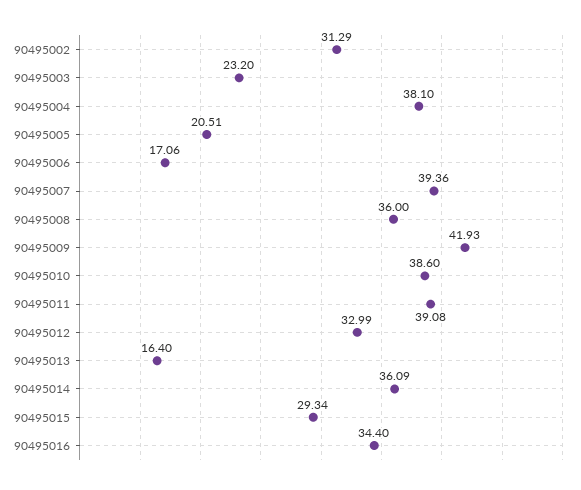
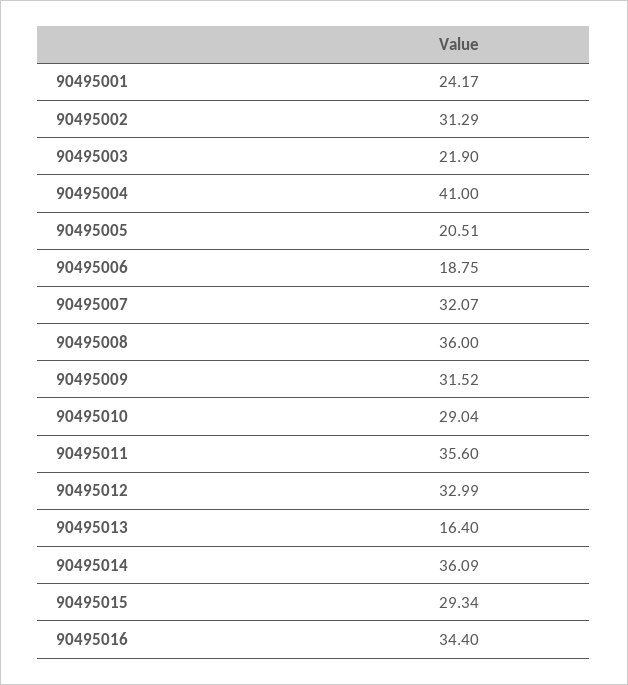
90495003: 23.2 -> 21.9
90495004: 38.1 -> 41
90495006: 17.06 -> 18.75
90495007: 39.36 -> 32.07
90495009: 41.93 -> 31.52
90495010: 38.6 -> 29.04
90495011: 39.08 -> 35.6
90495001: none -> 24.17

